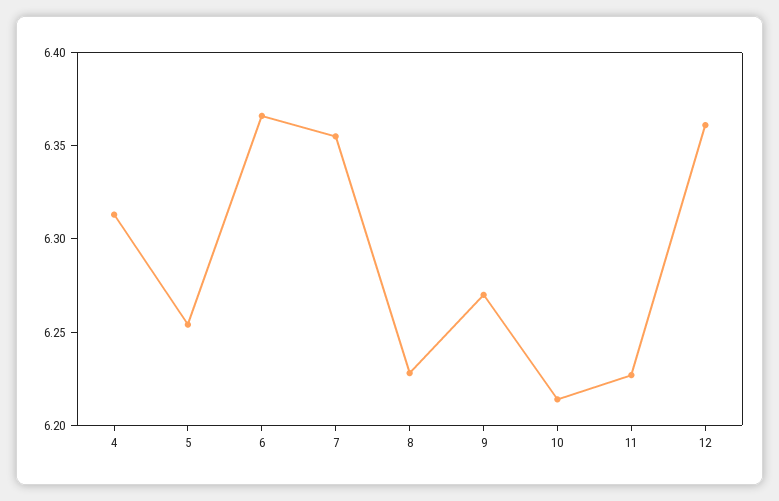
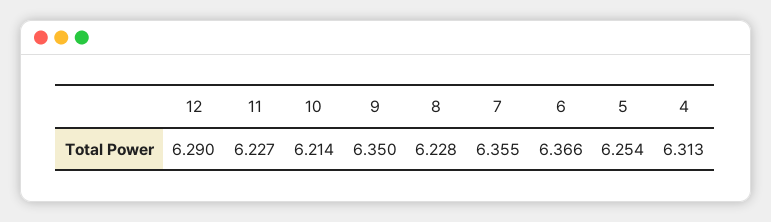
9: 6.27 -> 6.35
12: 6.36 -> 6.29

